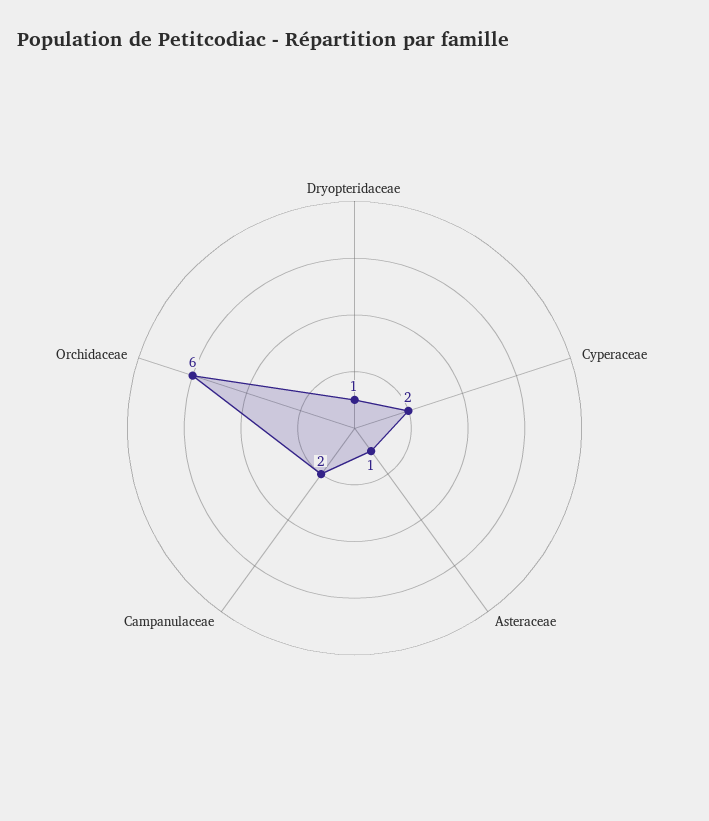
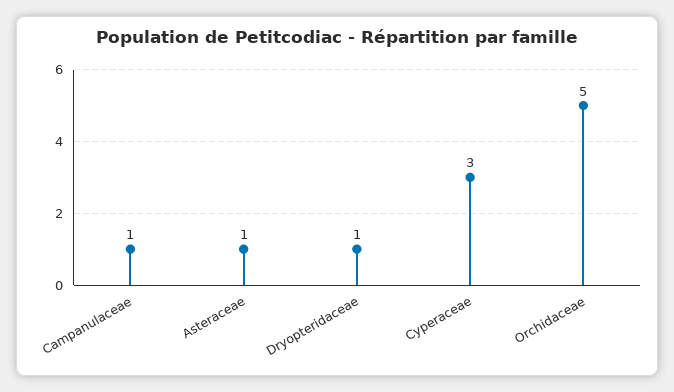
Cyperaceae: 2 -> 3
Campanulaceae: 2 -> 1
Orchidaceae: 6 -> 5

